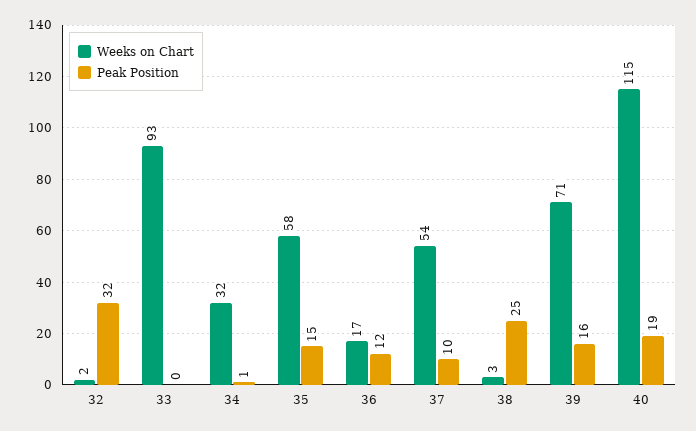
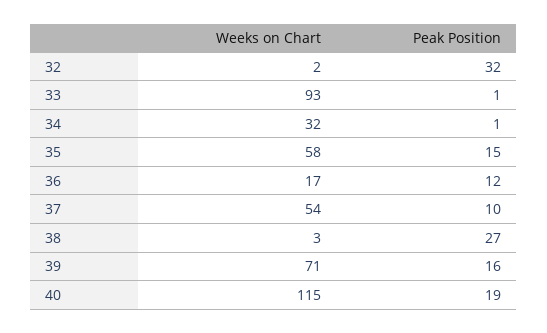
Peak Position, 33: 0 -> 1
Peak Position, 38: 25 -> 27

